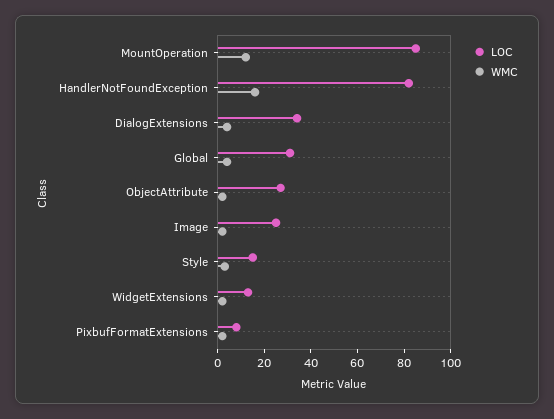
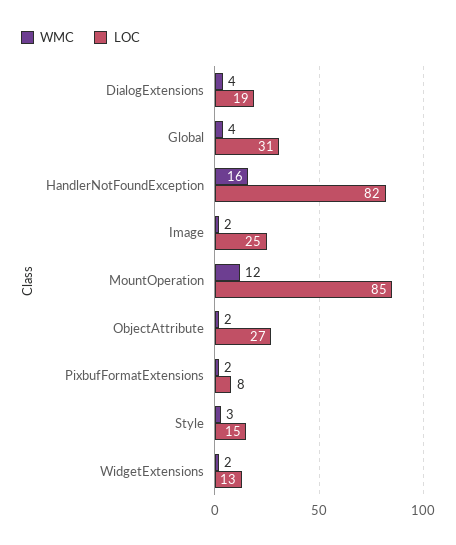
LOC, DialogExtensions: 35 -> 19

